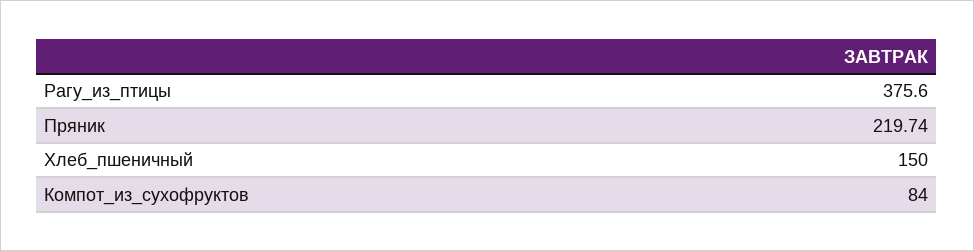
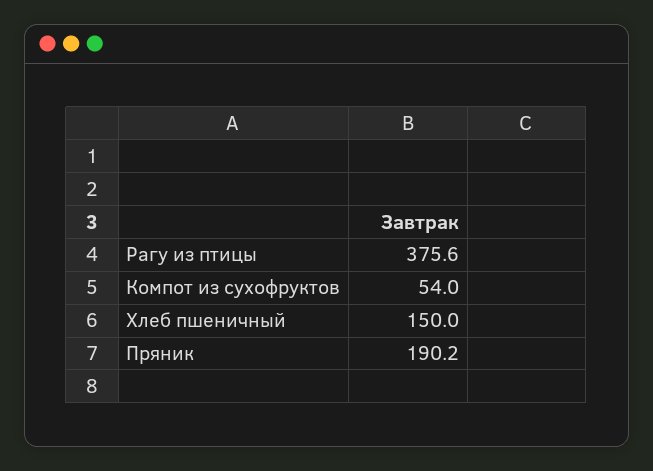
Пряник: 219.74 -> 190.2
Компот_из_сухофруктов: 84 -> 54

